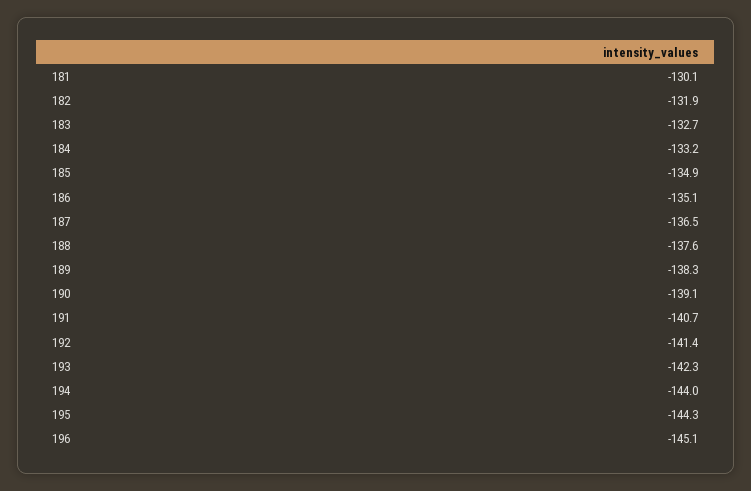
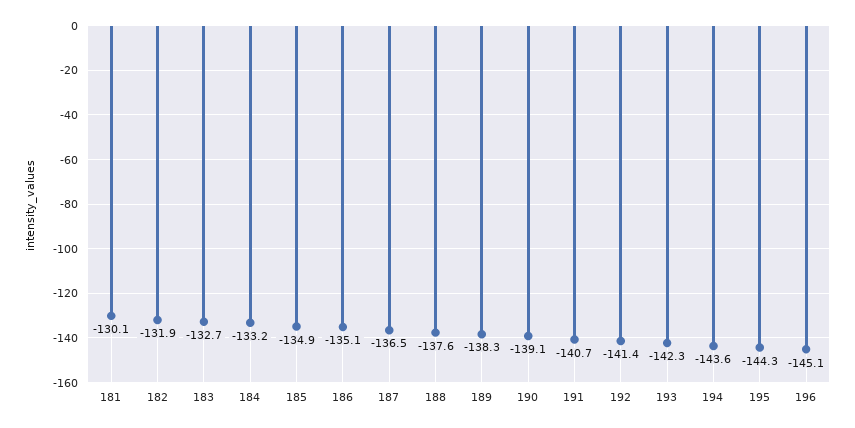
194: -144 -> -143.6

